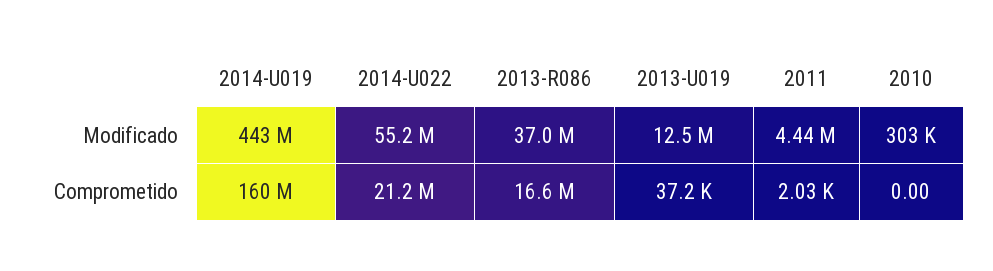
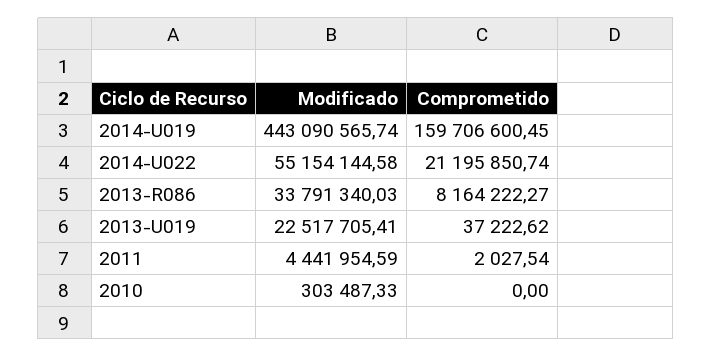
2013-R086, Modificado: 37000000 -> 33791340.03
2013-U019, Modificado: 12500000 -> 22517705.41
2013-R086, Comprometido: 16600000 -> 8164222.27

